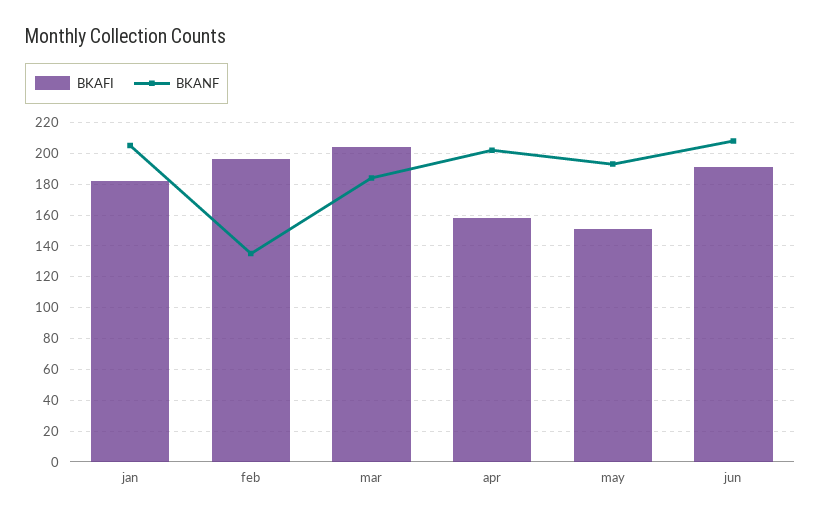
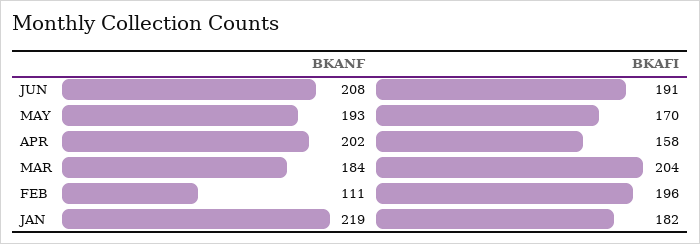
BKANF, jan: 205 -> 219
BKANF, feb: 135 -> 111
BKAFI, may: 150 -> 170

